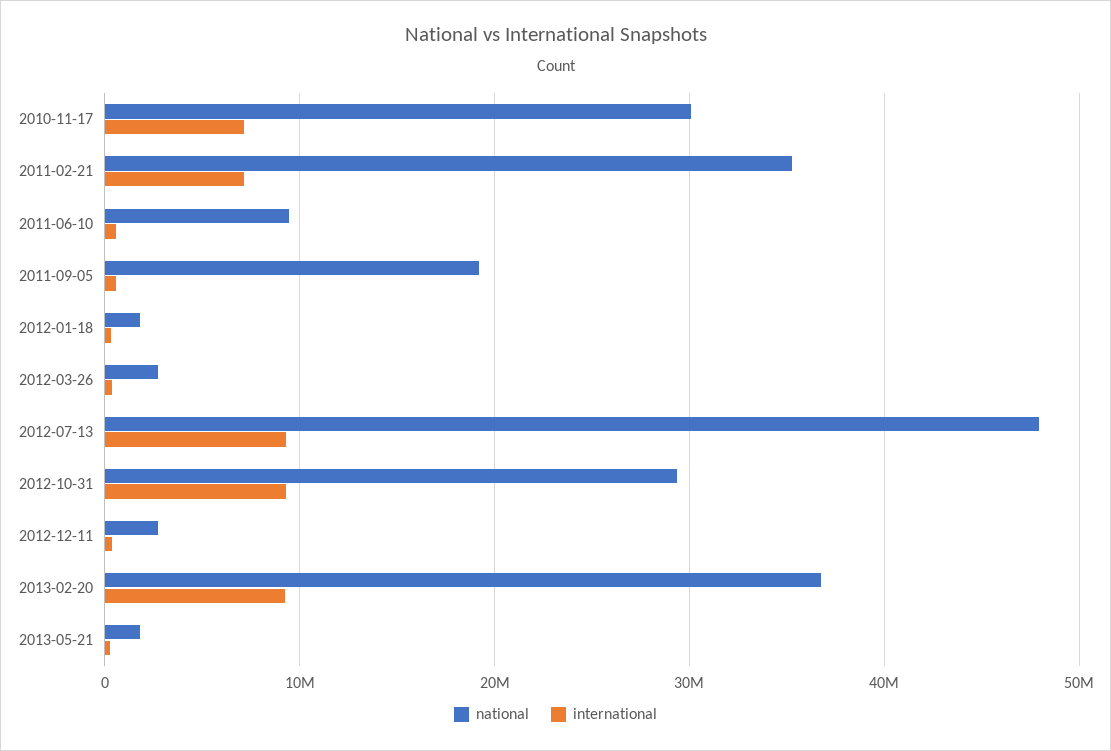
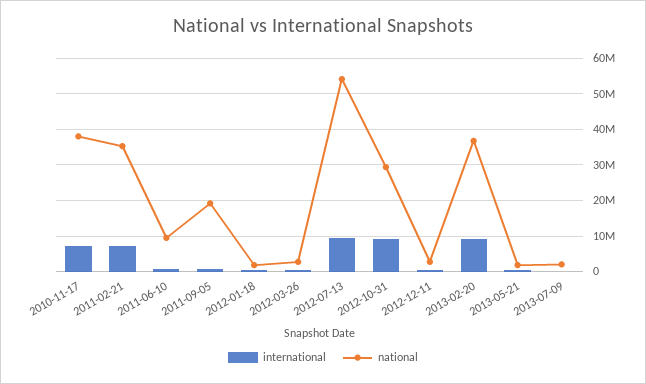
national, 2010-11-17: 30000000 -> 38000000
national, 2012-07-13: 48000000 -> 54000000
international, 2013-07-09: none -> 0
national, 2013-07-09: none -> 2000000

